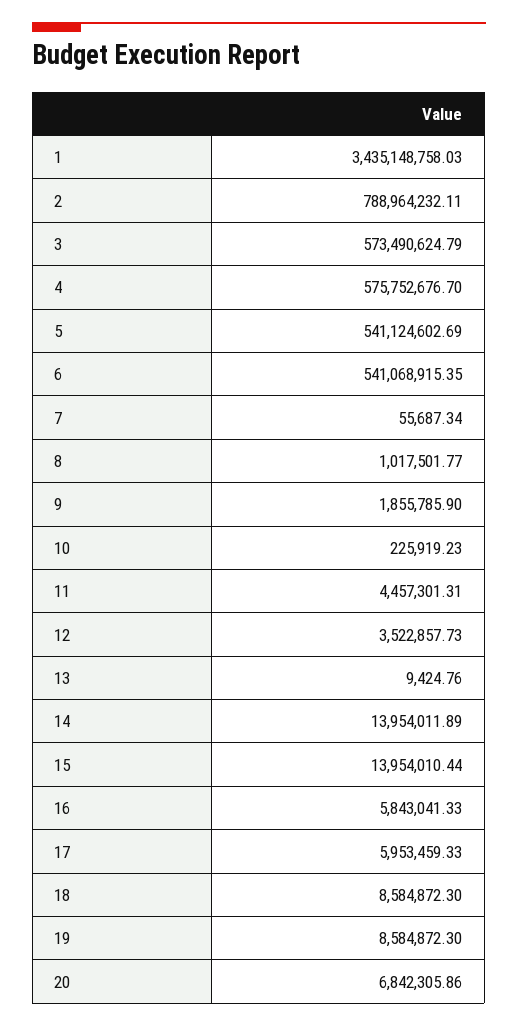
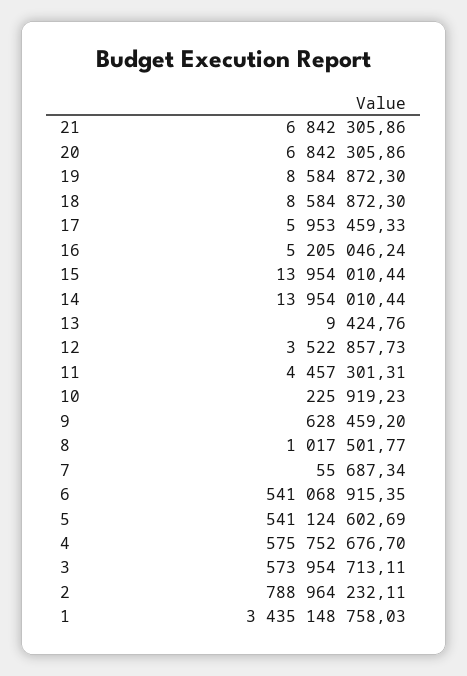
3: 573490624.79 -> 573954713.11
9: 1855785.9 -> 628459.2
14: 13954011.89 -> 13954010.44
16: 5843041.33 -> 5205046.24
21: none -> 6842305.86

